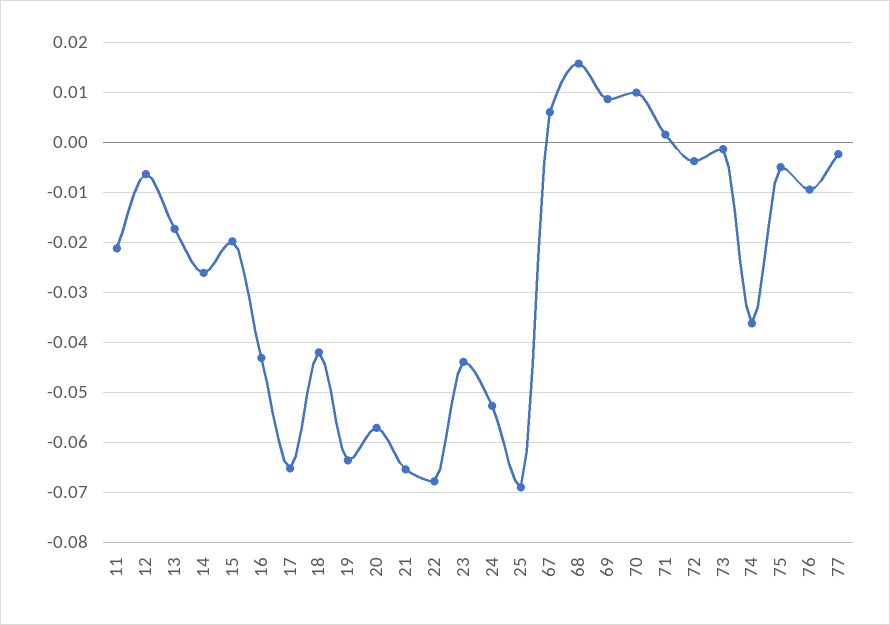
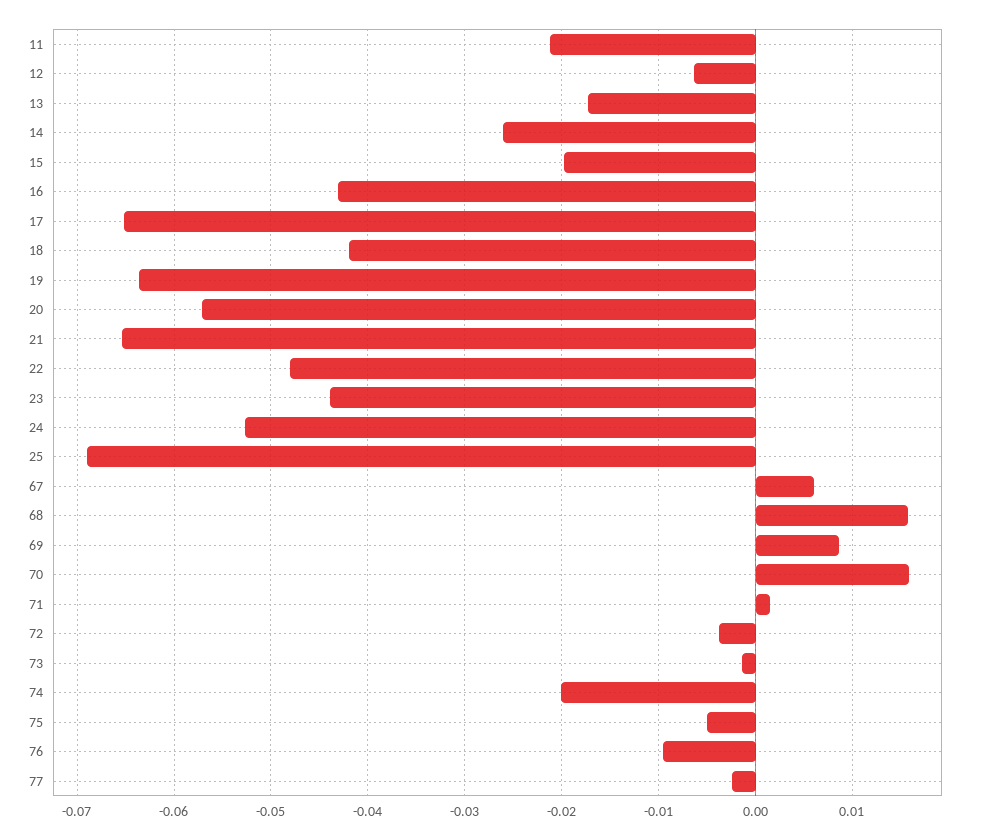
22: -0.068 -> -0.048
70: 0.01 -> 0.016
74: -0.036 -> -0.02

